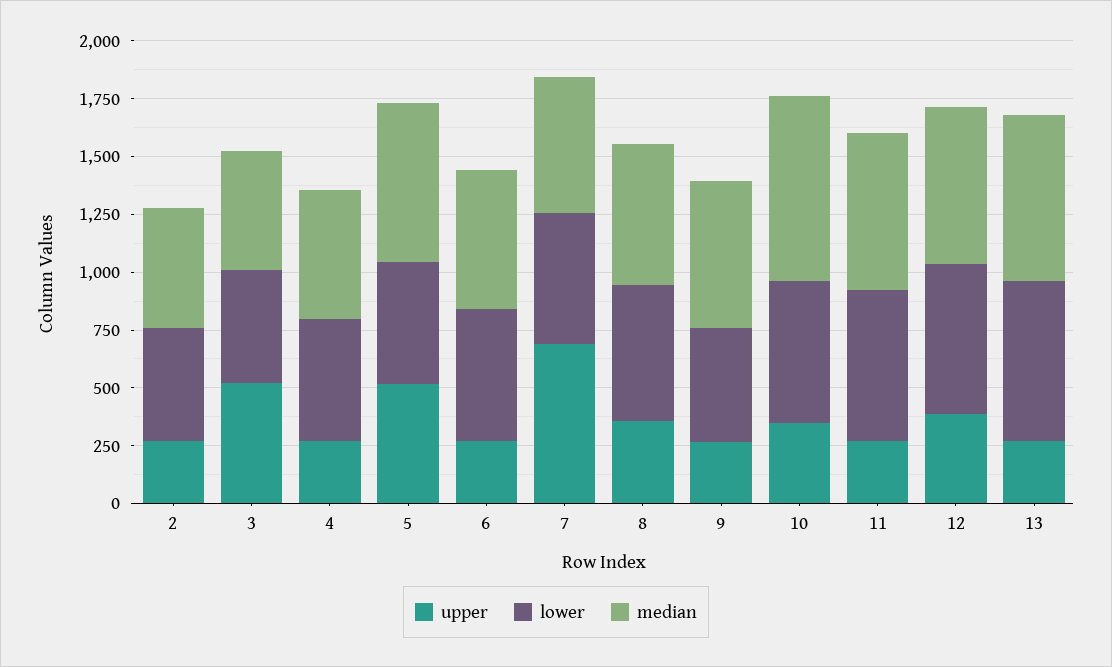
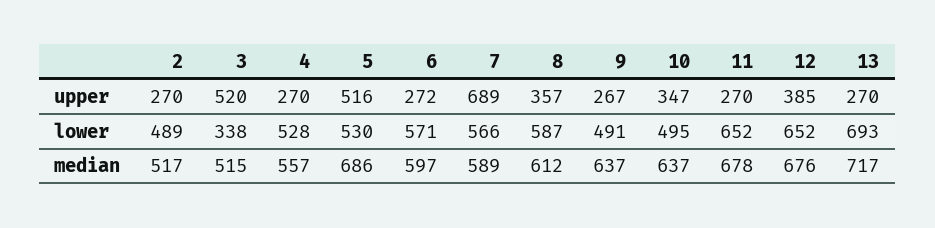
lower, 3: 500 -> 338
lower, 10: 600 -> 495
median, 10: 800 -> 637

